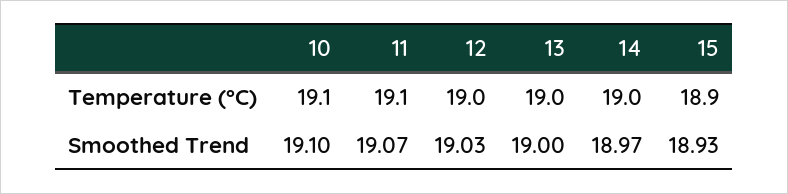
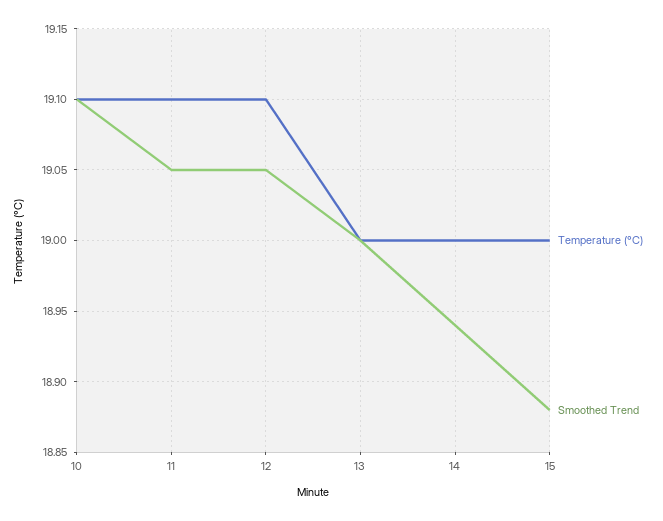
Temperature (°C), 12: 19 -> 19.1
Temperature (°C), 15: 18.9 -> 19
Smoothed Trend, 11: 19.07 -> 19.05
Smoothed Trend, 12: 19.03 -> 19.05
Smoothed Trend, 14: 18.97 -> 18.94
Smoothed Trend, 15: 18.93 -> 18.88

